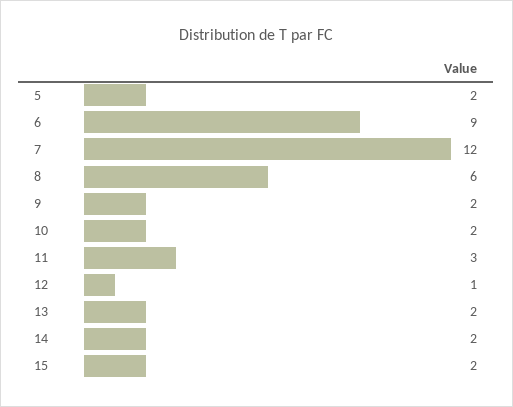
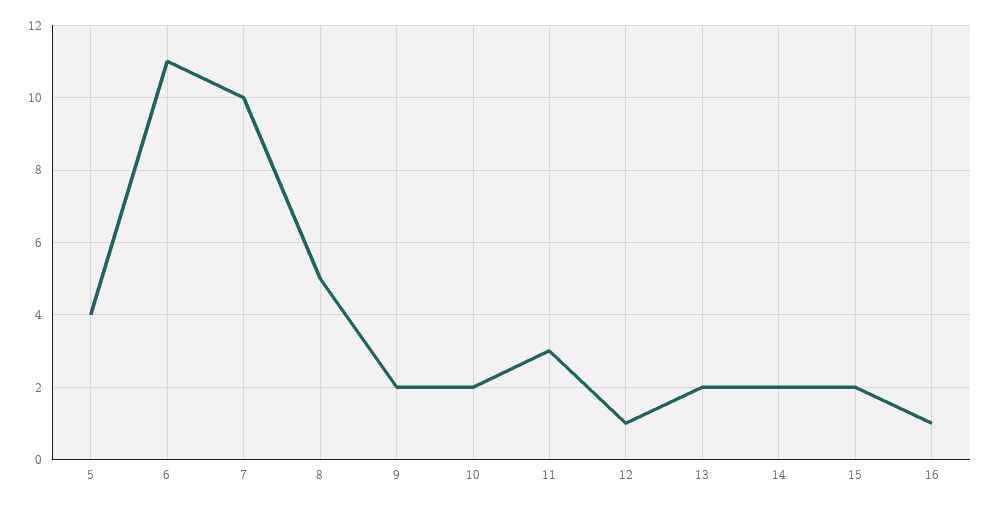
5: 2 -> 4
6: 9 -> 11
7: 12 -> 10
8: 6 -> 5
16: none -> 1

